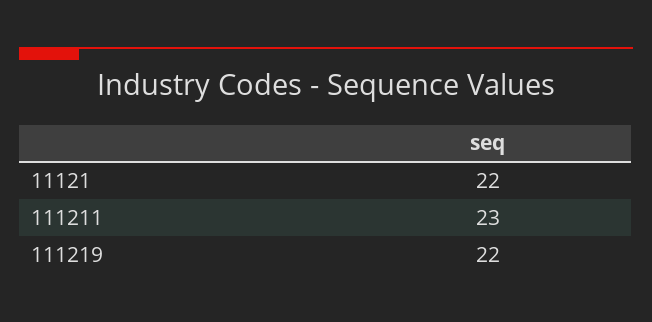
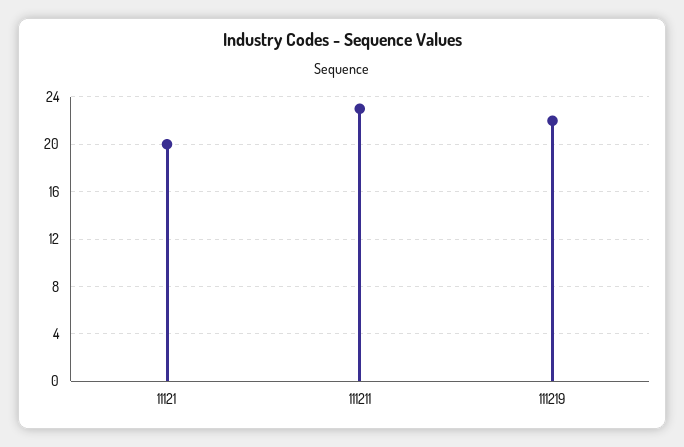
11121: 22 -> 20

